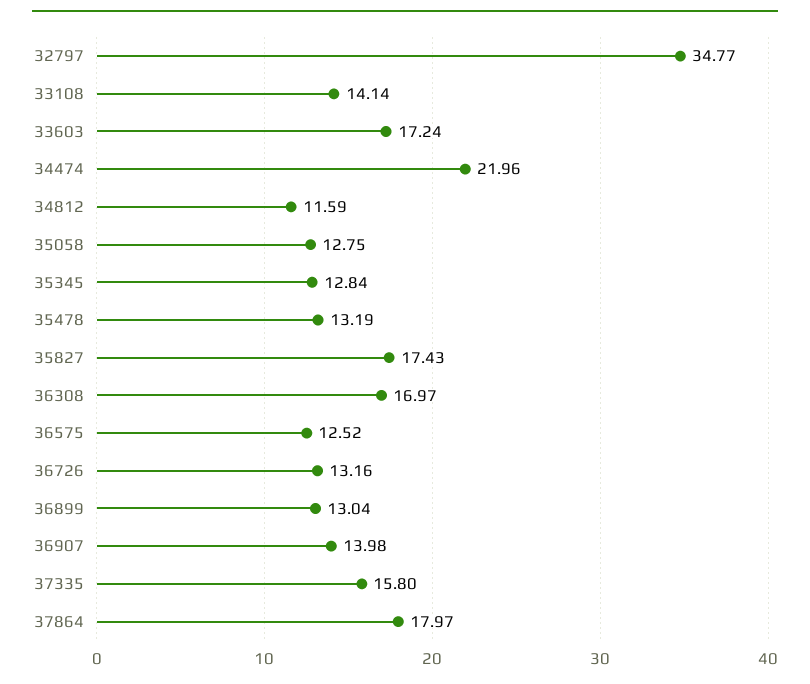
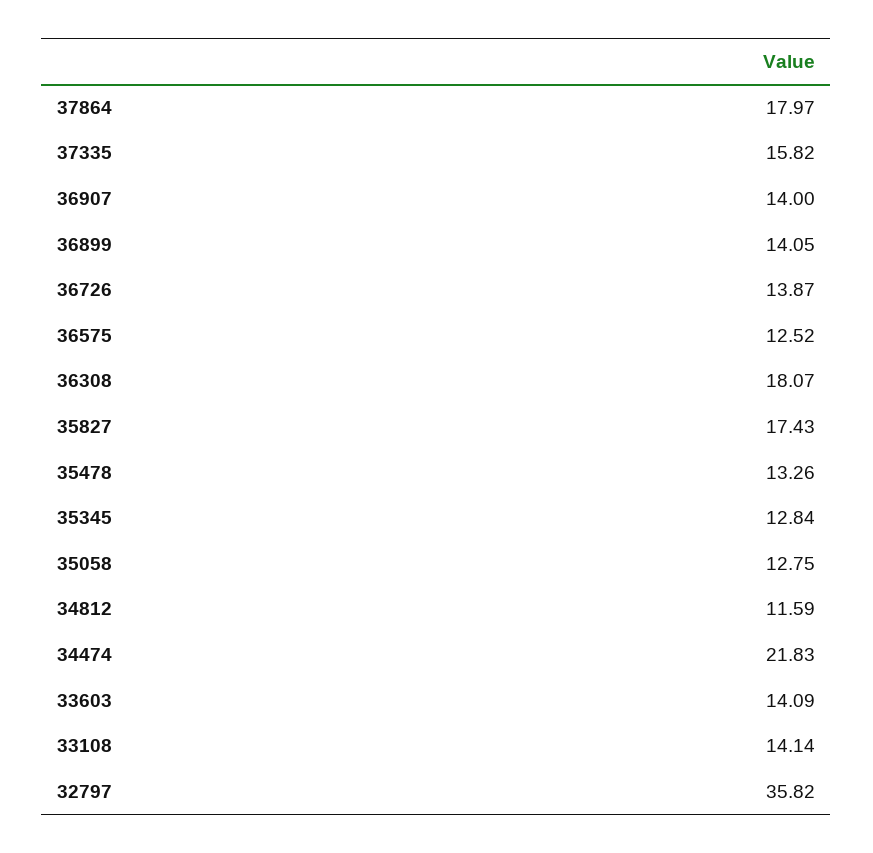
32797: 34.77 -> 35.82
33603: 17.24 -> 14.09
34474: 21.96 -> 21.83
35478: 13.19 -> 13.26
36308: 16.97 -> 18.07
36726: 13.16 -> 13.87
36899: 13.04 -> 14.05
36907: 13.98 -> 14
37335: 15.8 -> 15.82

